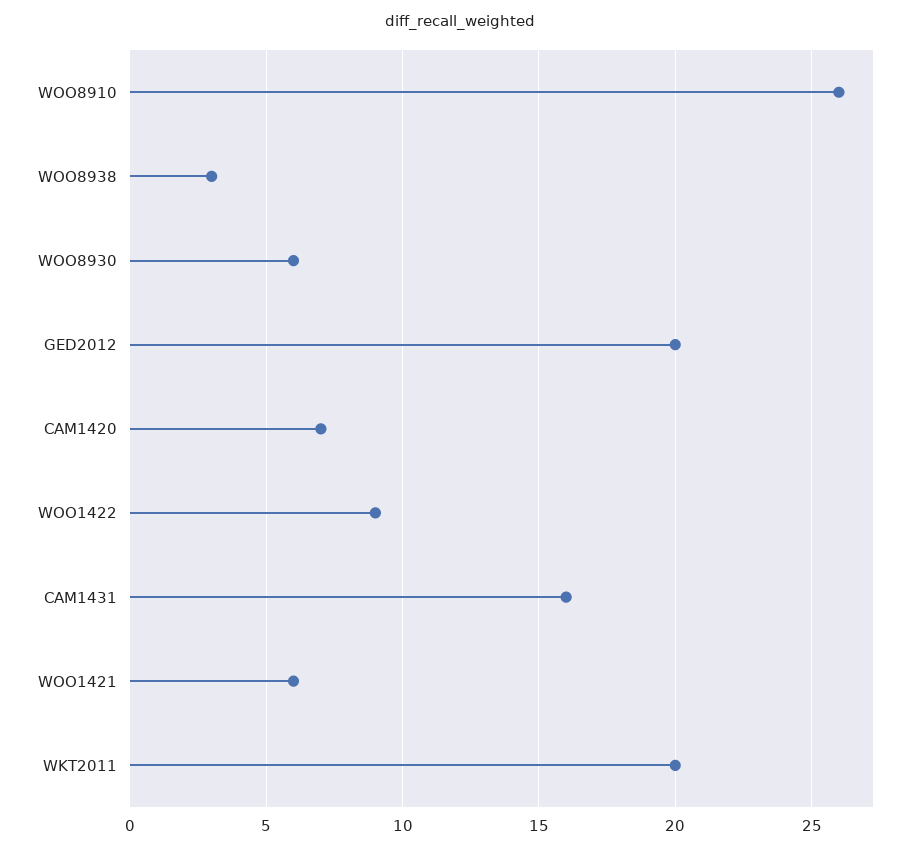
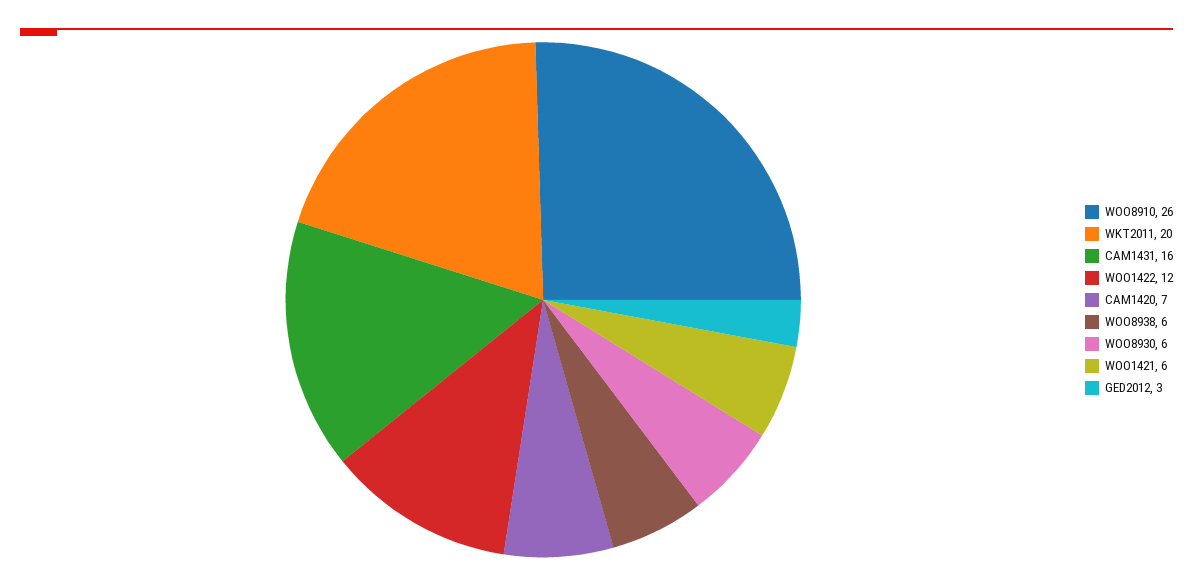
WOO8938: 3 -> 6
GED2012: 20 -> 3
WOO1422: 9 -> 12

